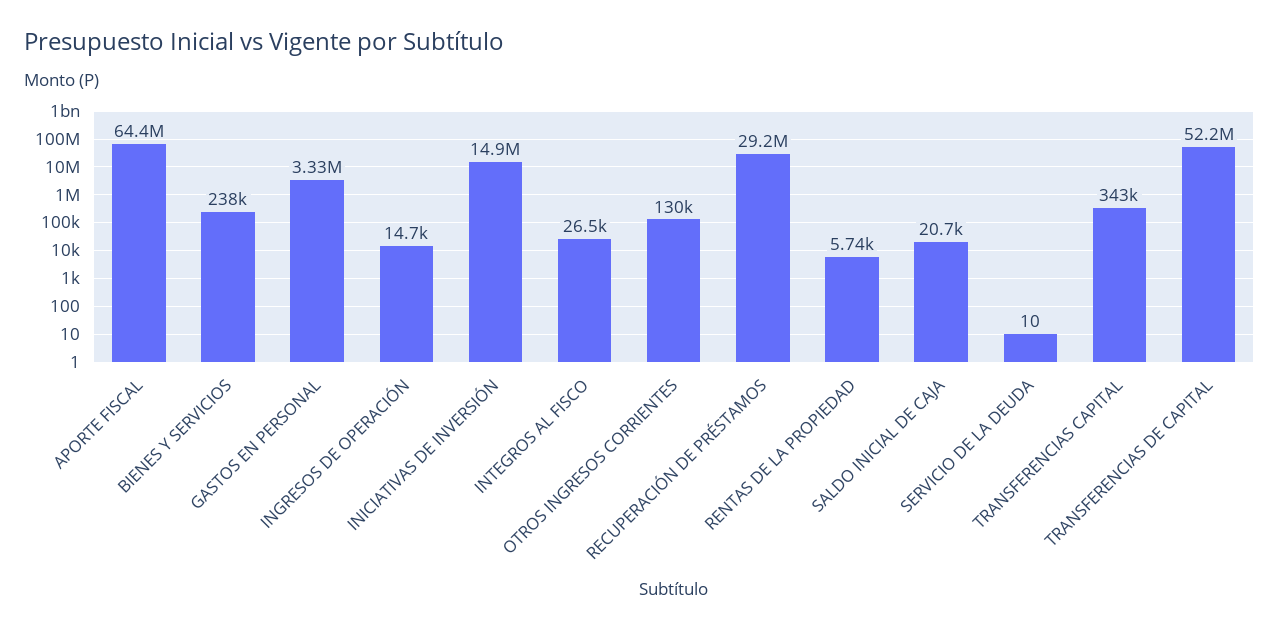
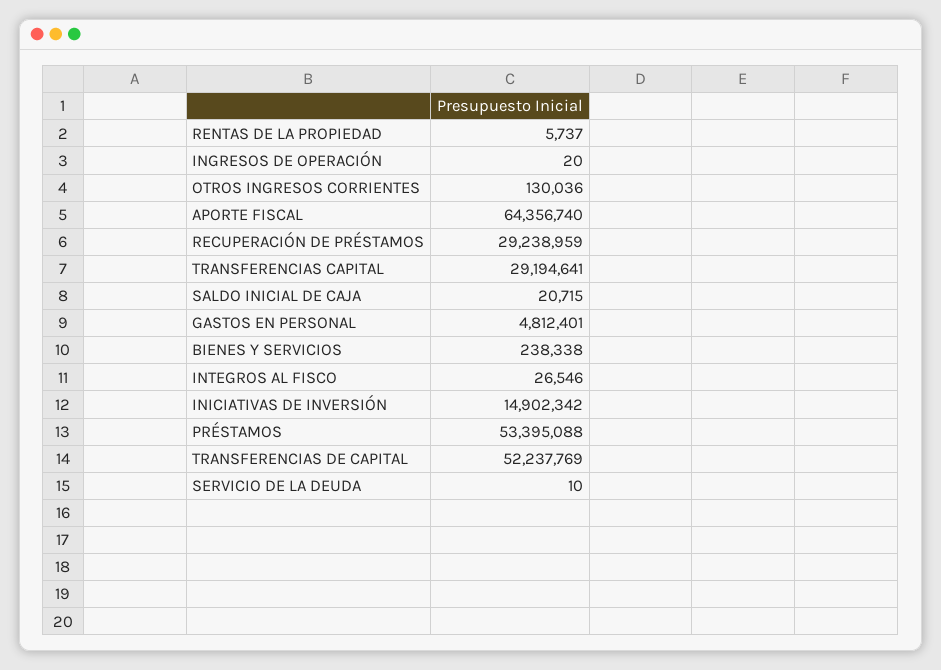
GASTOS EN PERSONAL: 3330000 -> 4812401
INGRESOS DE OPERACIÓN: 14700 -> 20
TRANSFERENCIAS CAPITAL: 343000 -> 29194641
PRÉSTAMOS: none -> 53395088

